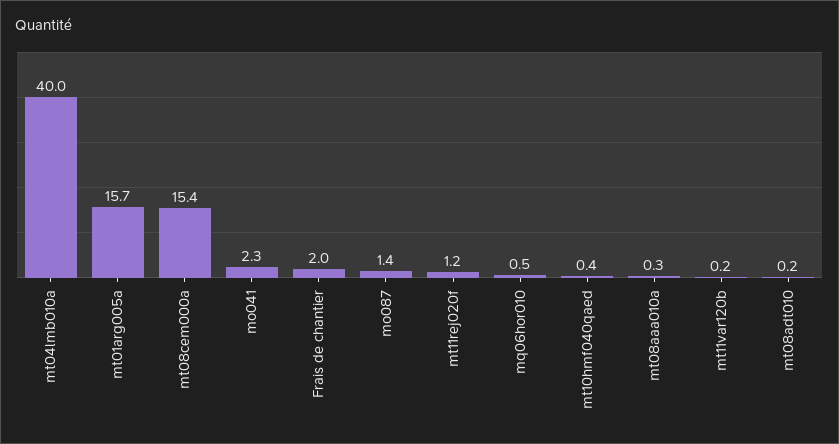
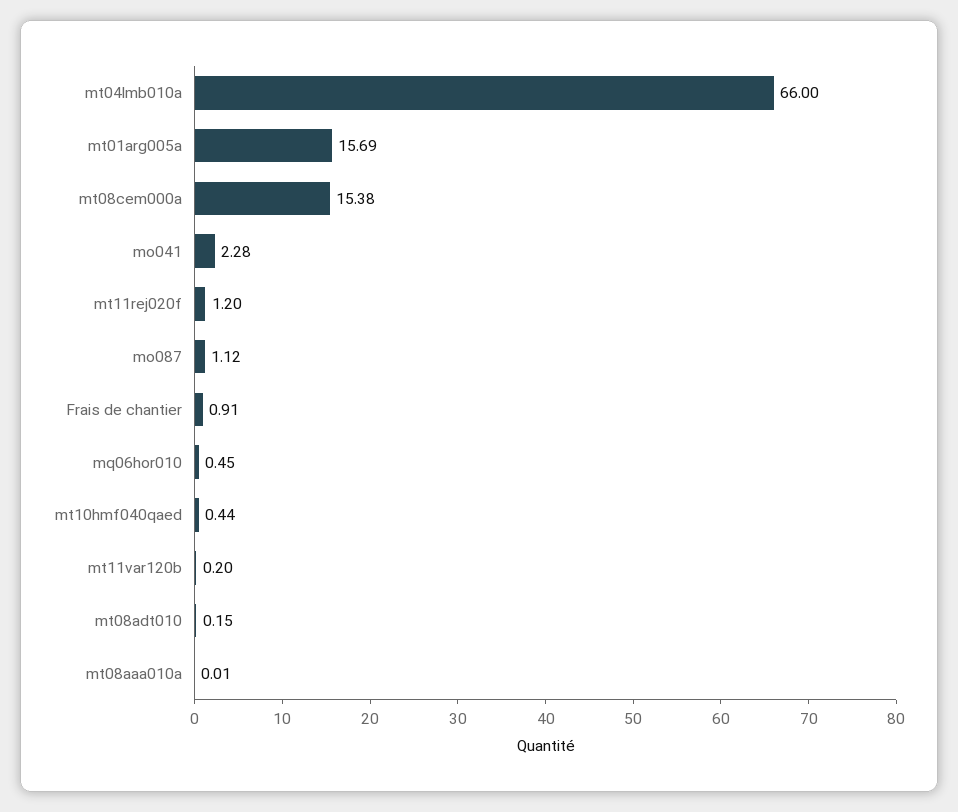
mt04lmb010a: 40 -> 66
Frais de chantier: 2 -> 0.91
mo087: 1.4 -> 1.12
mt08aaa010a: 0.3 -> 0.01

